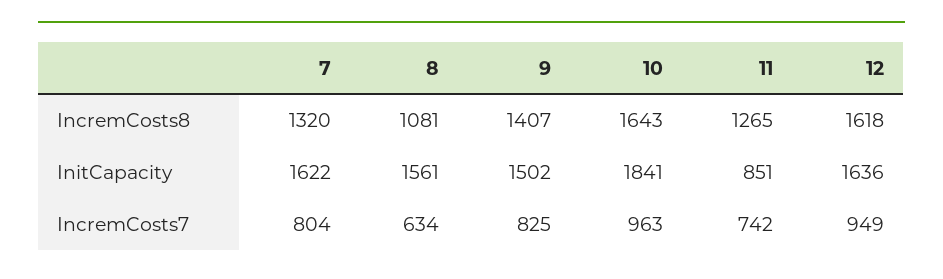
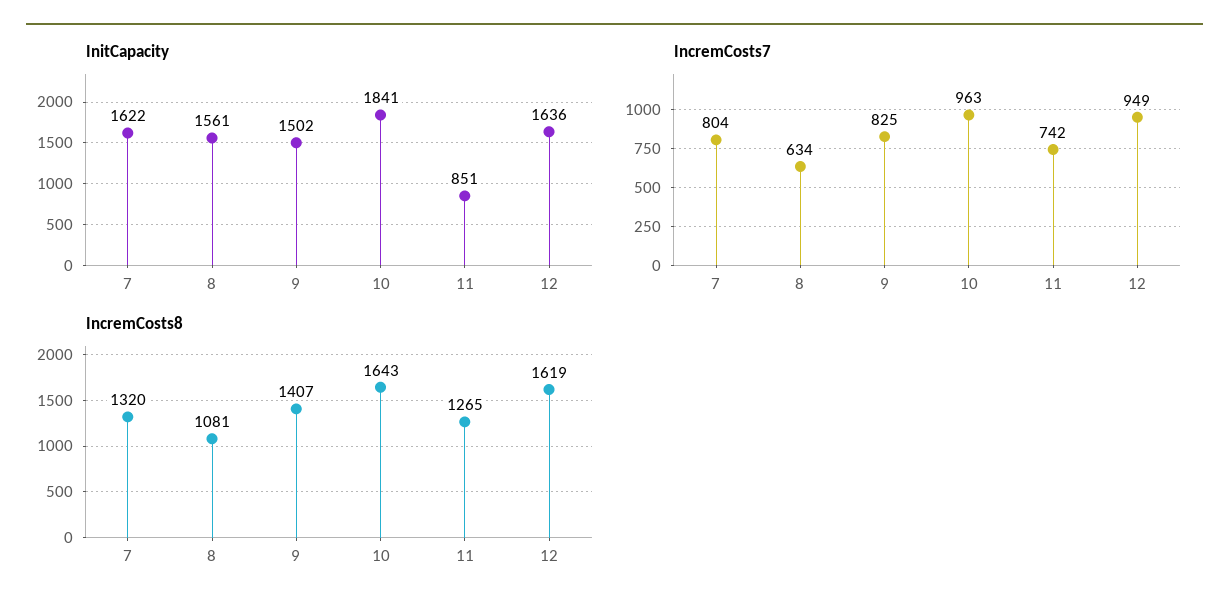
IncremCosts8, 12: 1618 -> 1619

